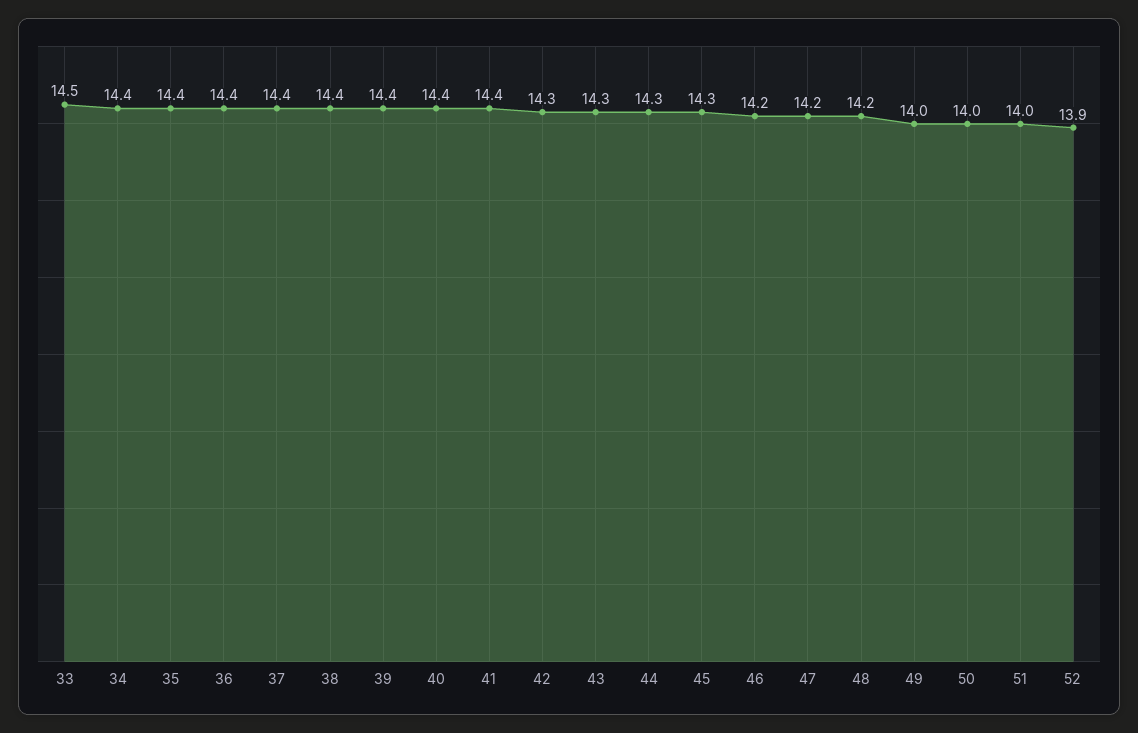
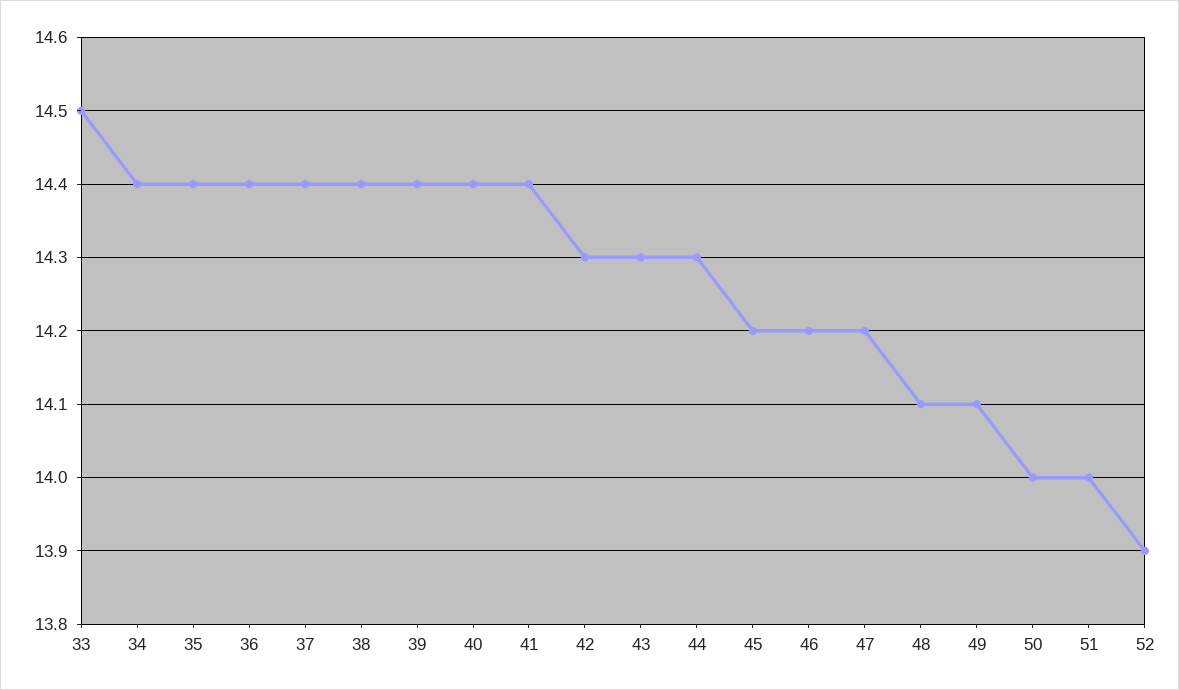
45: 14.3 -> 14.2
48: 14.2 -> 14.1
49: 14 -> 14.1

